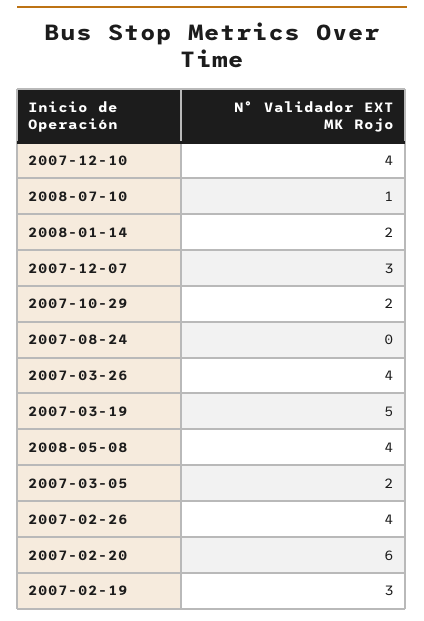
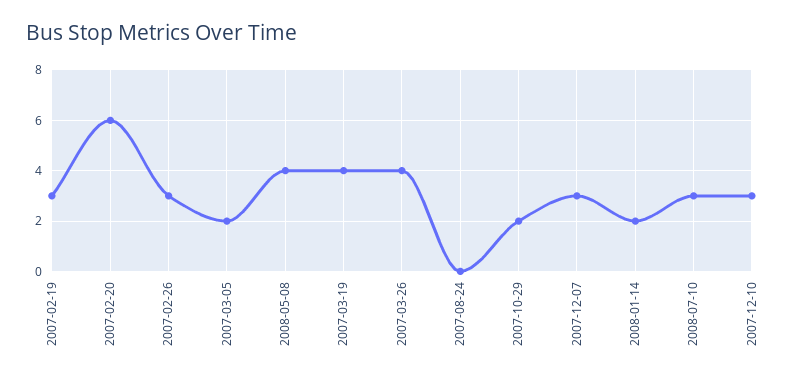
2007-12-10: 4 -> 3
2008-07-10: 1 -> 3
2007-03-19: 5 -> 4
2007-02-26: 4 -> 3

